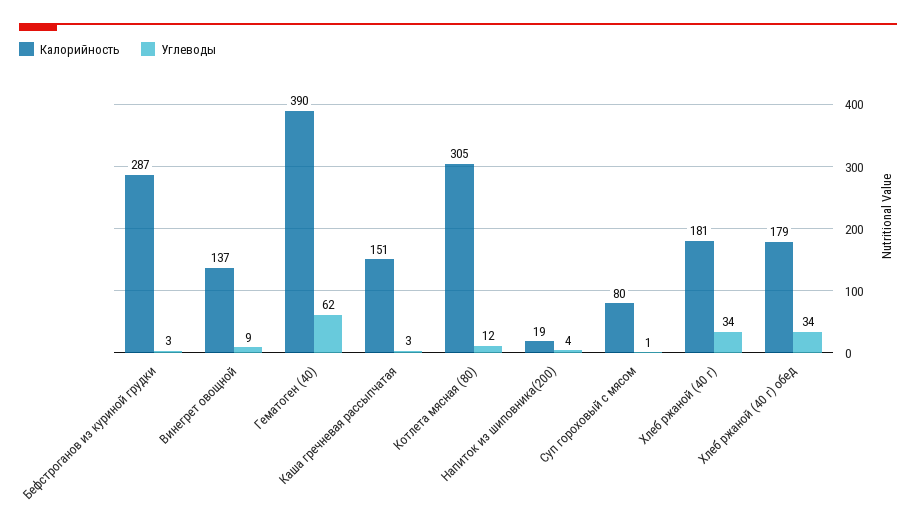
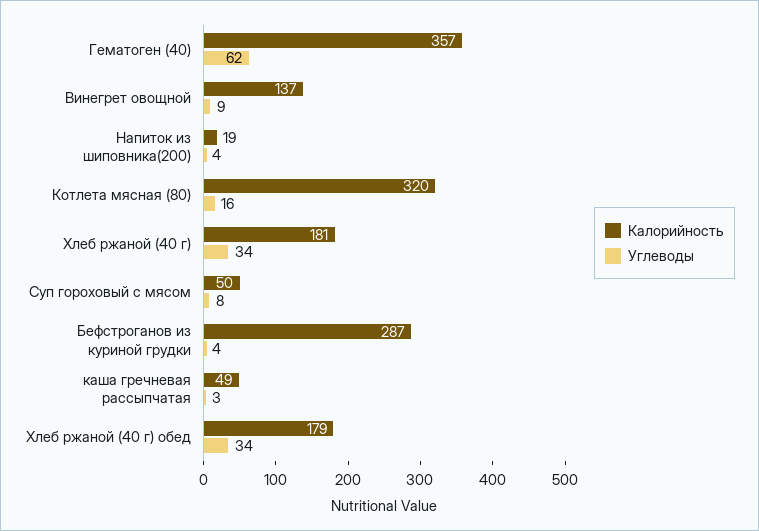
Углеводы, Бефстроганов из куриной грудки: 3 -> 4
Калорийность, Гематоген (40): 390 -> 357
Калорийность, Каша гречневая рассыпчатая: 151 -> 49
Калорийность, Котлета мясная (80): 305 -> 320
Углеводы, Котлета мясная (80): 12 -> 16
Калорийность, Суп гороховый с мясом: 80 -> 50
Углеводы, Суп гороховый с мясом: 1 -> 8

